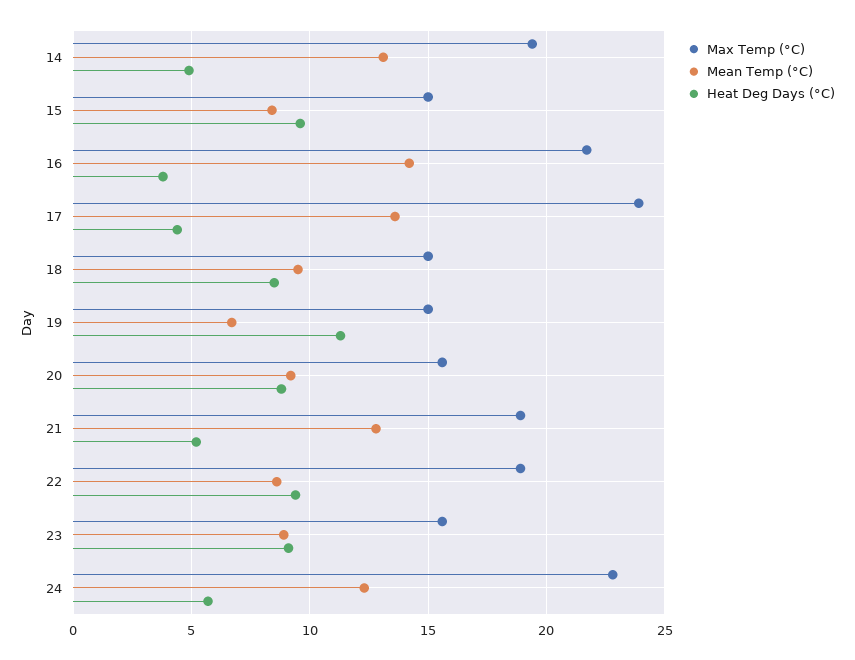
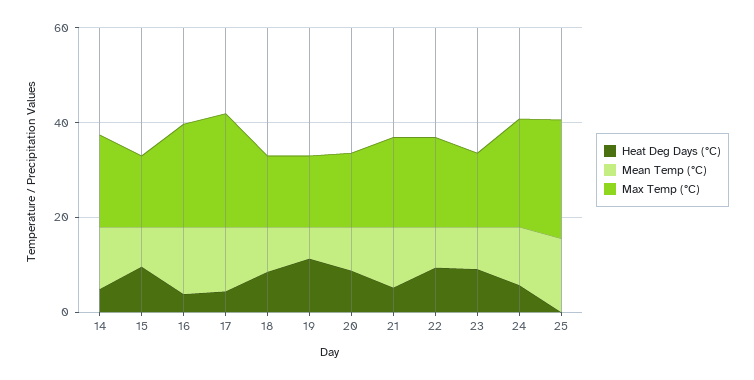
Heat Deg Days (°C), 25: none -> 0
Mean Temp (°C), 25: none -> 15
Max Temp (°C), 25: none -> 25

